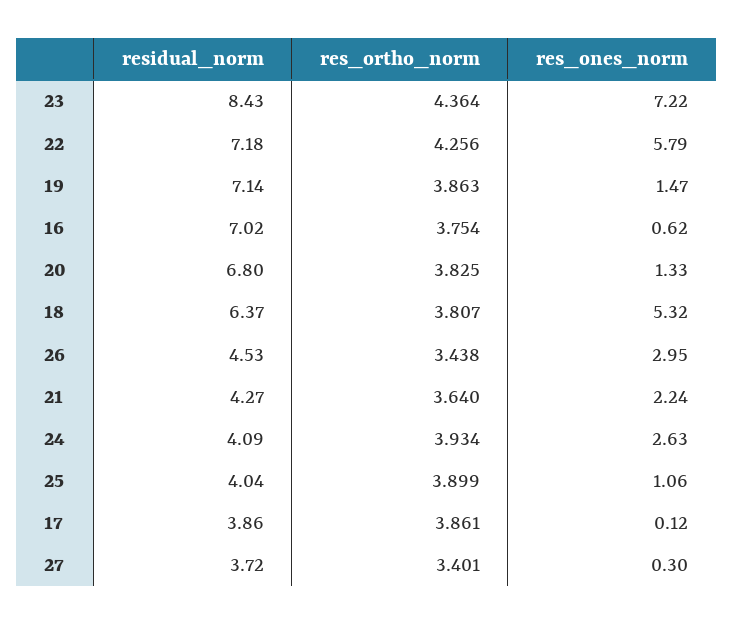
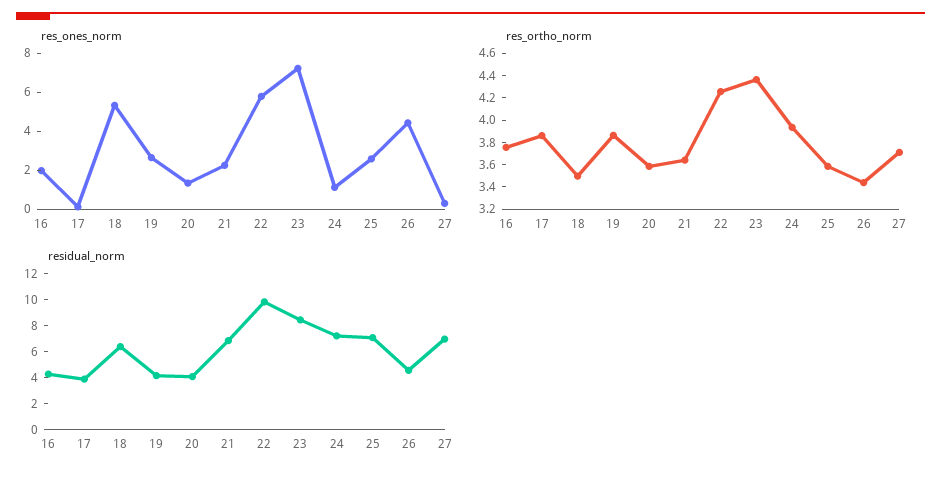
residual_norm, 22: 7.18 -> 10
residual_norm, 19: 7.14 -> 4
res_ones_norm, 19: 1.47 -> 2.5
residual_norm, 16: 7.02 -> 4
res_ones_norm, 16: 0.62 -> 2
residual_norm, 20: 6.8 -> 4
res_ortho_norm, 20: 3.825 -> 3.6
res_ortho_norm, 18: 3.807 -> 3.5
res_ones_norm, 26: 2.95 -> 4.5
residual_norm, 21: 4.27 -> 7
residual_norm, 24: 4.09 -> 7
res_ones_norm, 24: 2.63 -> 1
residual_norm, 25: 4.04 -> 7
res_ortho_norm, 25: 3.899 -> 3.6
res_ones_norm, 25: 1.06 -> 2.5
residual_norm, 27: 3.72 -> 7
res_ortho_norm, 27: 3.401 -> 3.7

